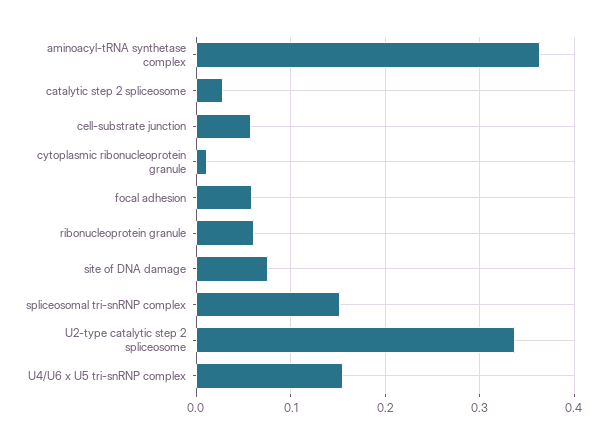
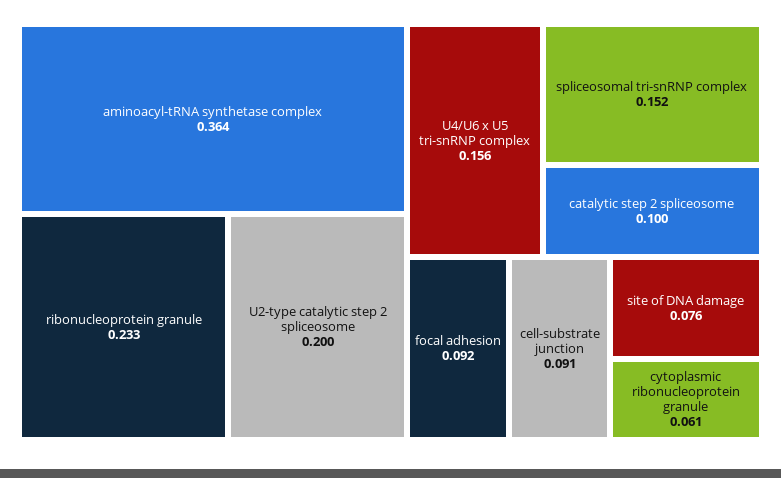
catalytic step 2 spliceosome: 0.03 -> 0.1
cell-substrate junction: 0.06 -> 0.091
cytoplasmic ribonucleoprotein granule: 0.01 -> 0.061
focal adhesion: 0.06 -> 0.092
ribonucleoprotein granule: 0.06 -> 0.233
U2-type catalytic step 2 spliceosome: 0.34 -> 0.2

